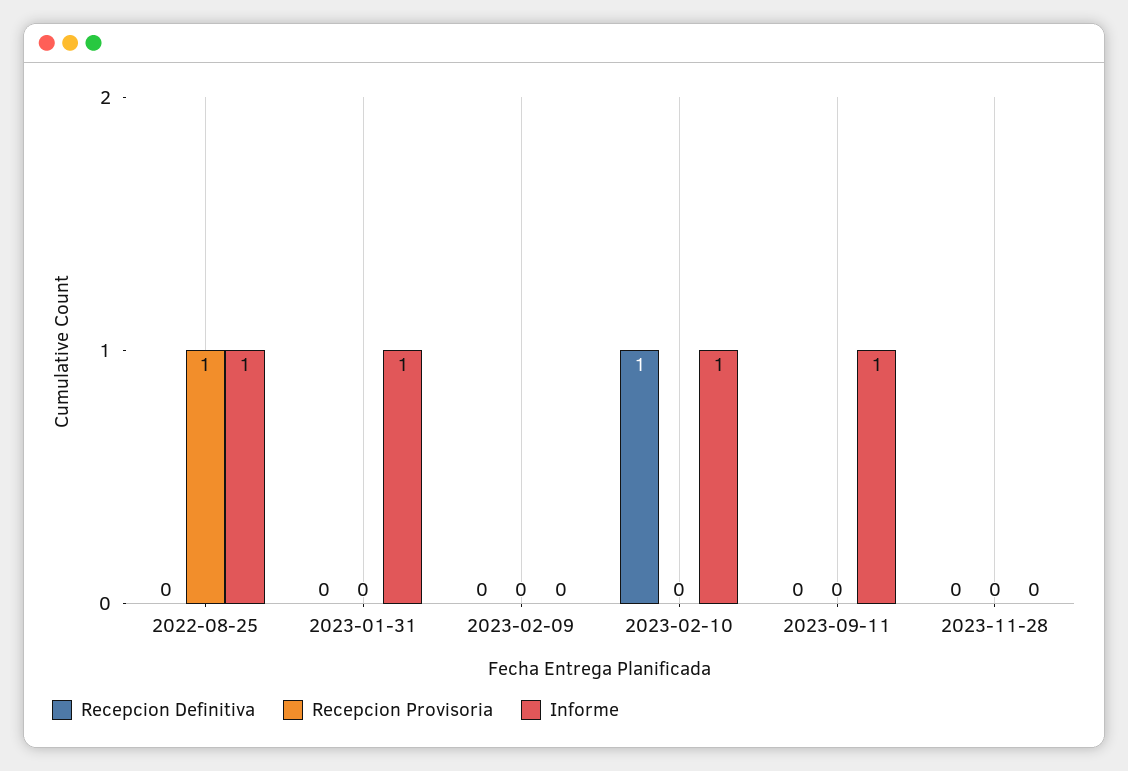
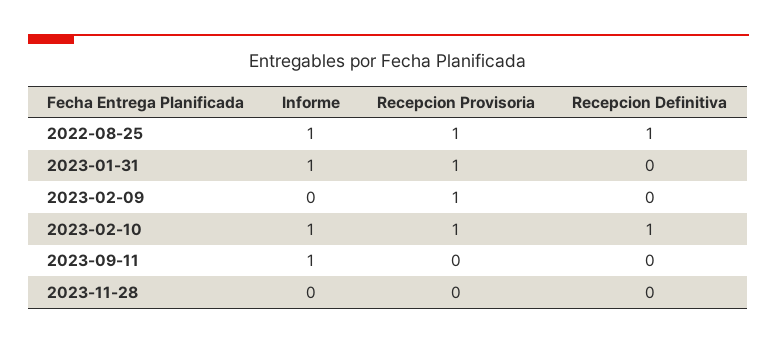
Recepcion Definitiva, 2022-08-25: 0 -> 1
Recepcion Provisoria, 2023-01-31: 0 -> 1
Recepcion Provisoria, 2023-02-09: 0 -> 1
Recepcion Provisoria, 2023-02-10: 0 -> 1

